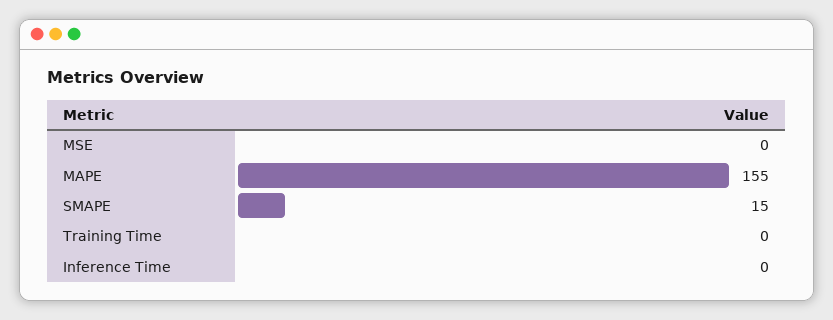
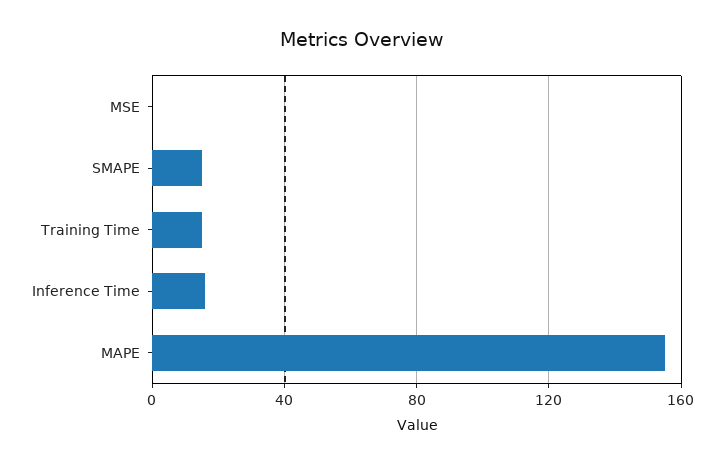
Training Time: 0 -> 15
Inference Time: 0 -> 15

